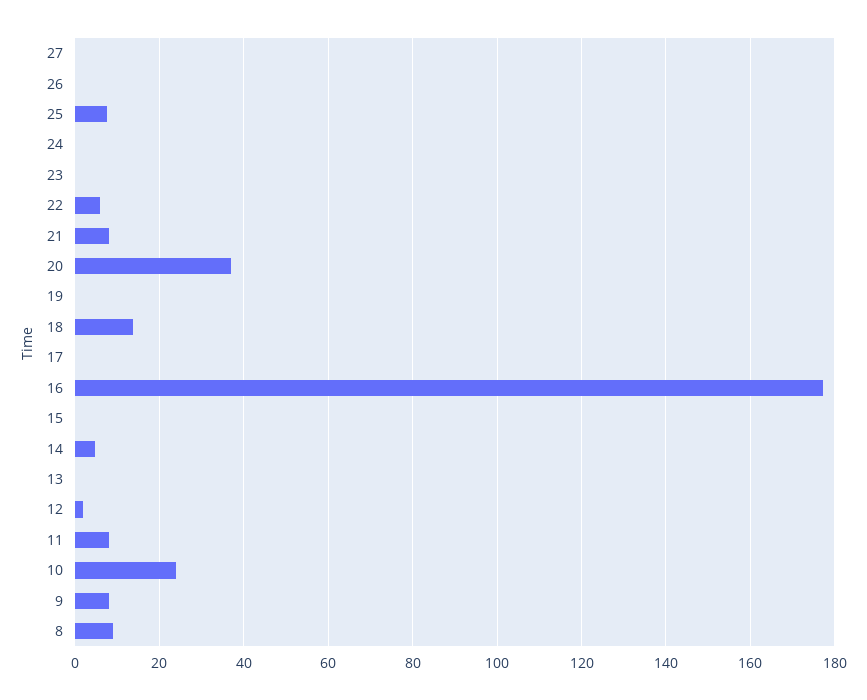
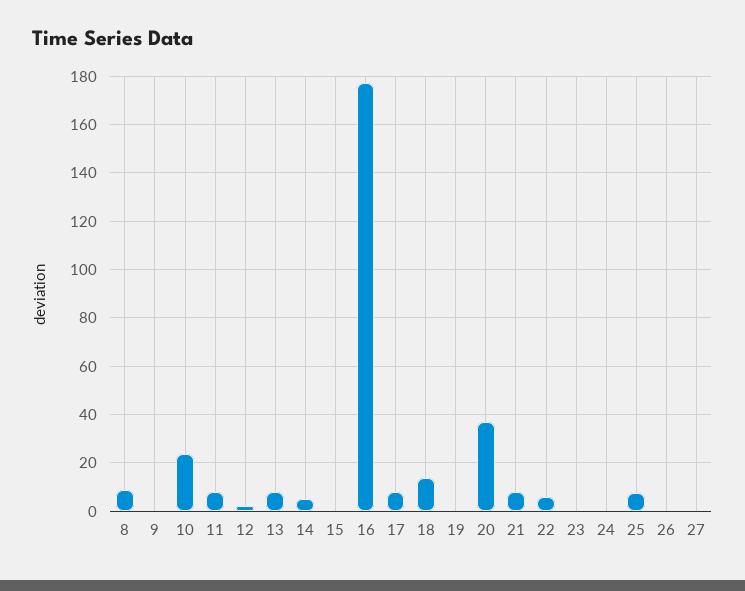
17: 0 -> 7.5
13: 0 -> 7.5
9: 8 -> 0

